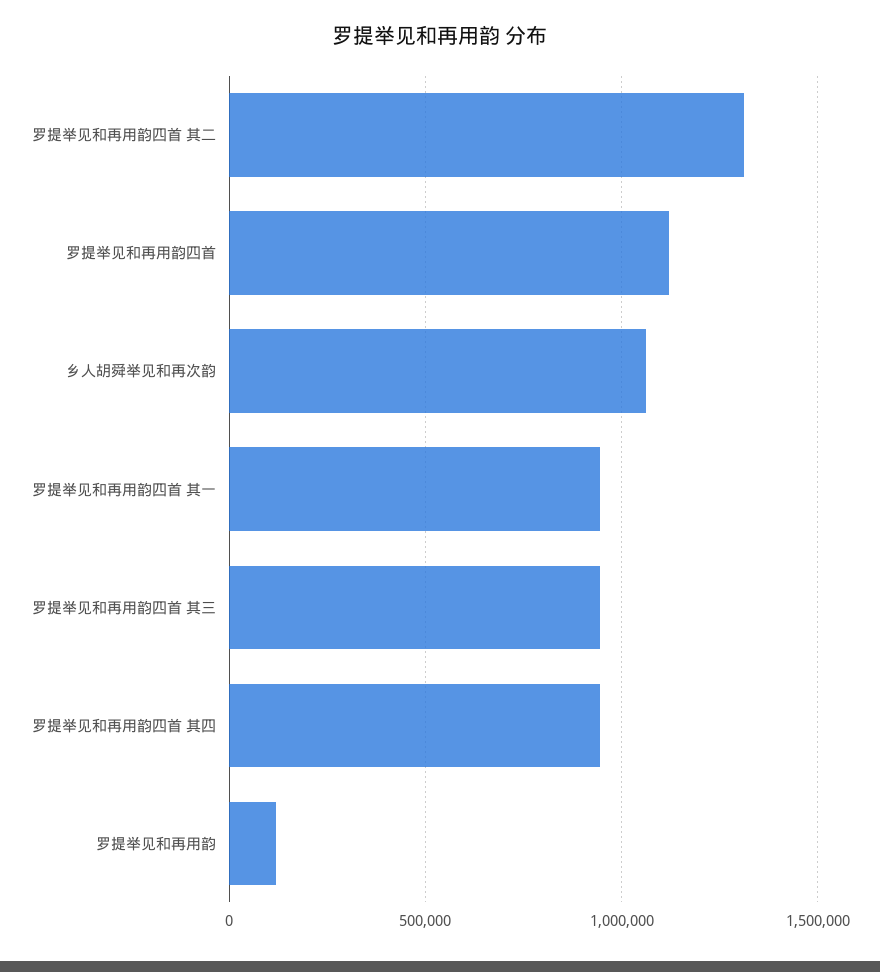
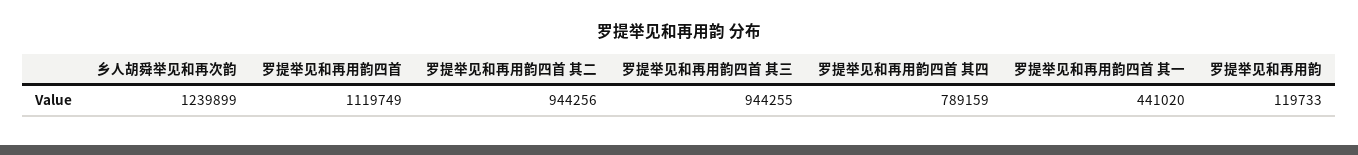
罗提举见和再用韵四首 其二: 1300000 -> 944256
乡人胡舜举见和再次韵: 1050000 -> 1239899
罗提举见和再用韵四首 其一: 950000 -> 441020
罗提举见和再用韵四首 其四: 950000 -> 789159

